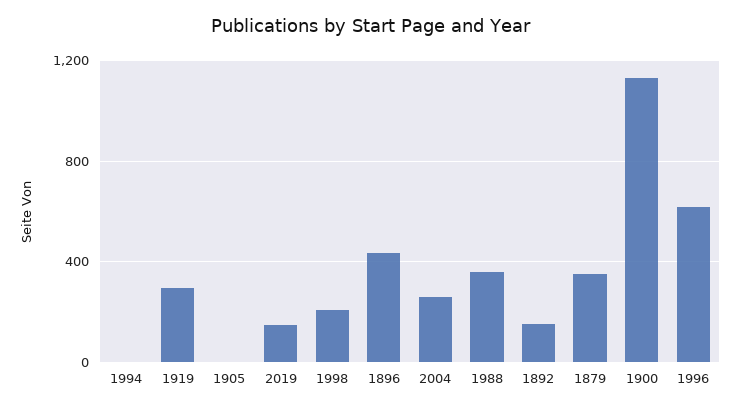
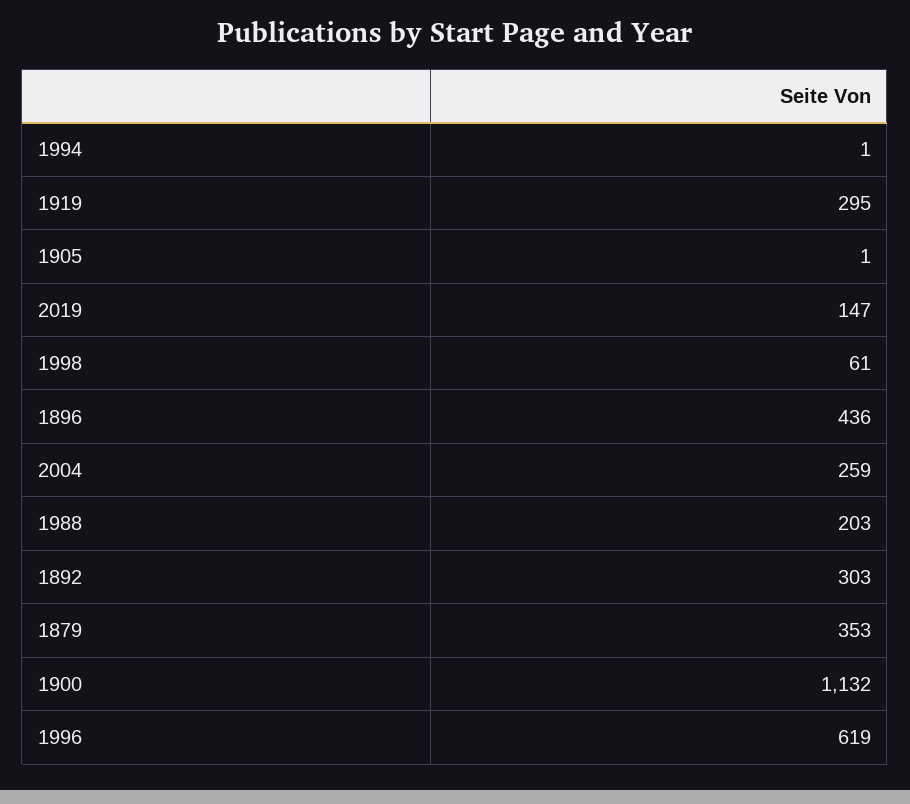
1998: 200 -> 61
1988: 350 -> 203
1892: 150 -> 303

